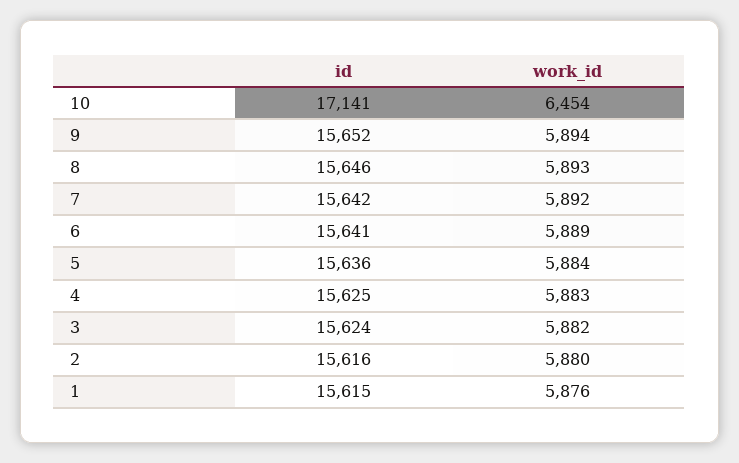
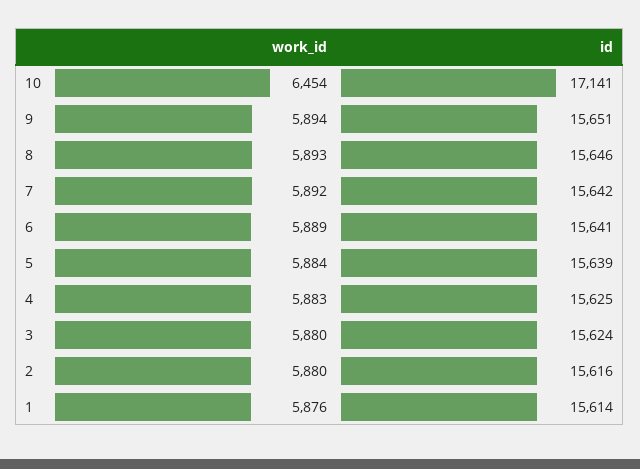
id, 9: 15652 -> 15651
id, 5: 15636 -> 15639
work_id, 3: 5882 -> 5880
id, 1: 15615 -> 15614

